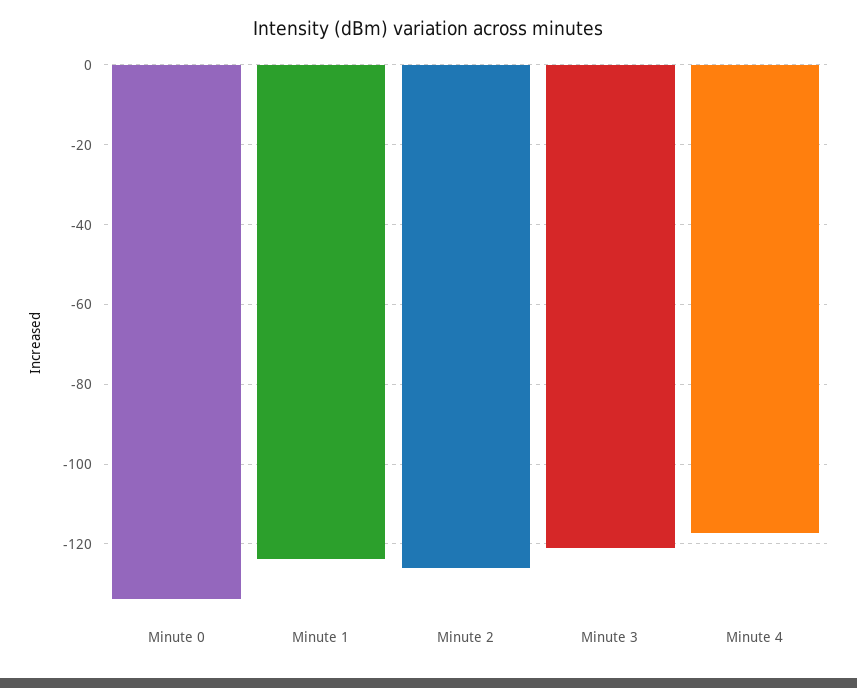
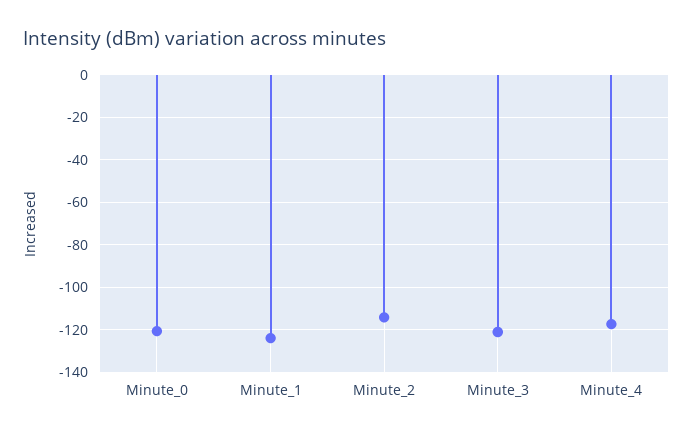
Minute 0: -134 -> -120
Minute 2: -126 -> -115

